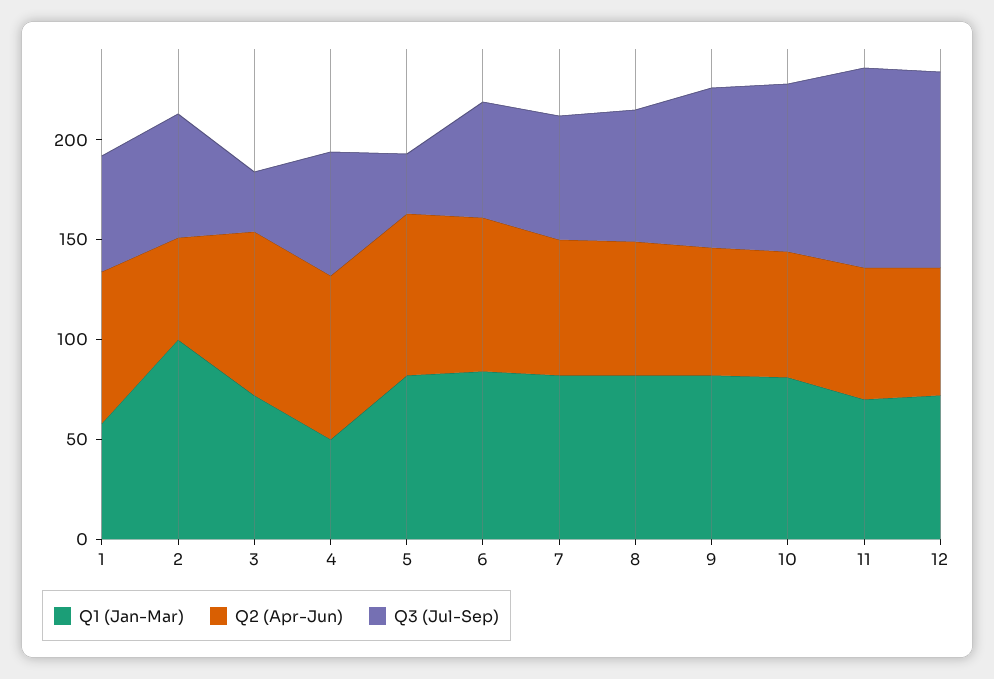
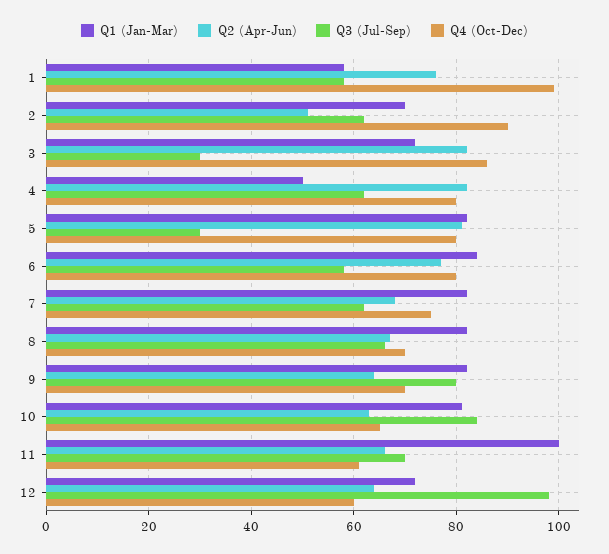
Q1 (Jan-Mar), 2: 100 -> 70
Q1 (Jan-Mar), 11: 70 -> 100
Q3 (Jul-Sep), 11: 100 -> 70
Q4 (Oct-Dec), 1: none -> 100
Q4 (Oct-Dec), 2: none -> 90
Q4 (Oct-Dec), 3: none -> 85
Q4 (Oct-Dec), 4: none -> 80
Q4 (Oct-Dec), 5: none -> 80
Q4 (Oct-Dec), 6: none -> 80
Q4 (Oct-Dec), 7: none -> 75
Q4 (Oct-Dec), 8: none -> 70
Q4 (Oct-Dec), 9: none -> 70
Q4 (Oct-Dec), 10: none -> 65
Q4 (Oct-Dec), 11: none -> 60
Q4 (Oct-Dec), 12: none -> 60

